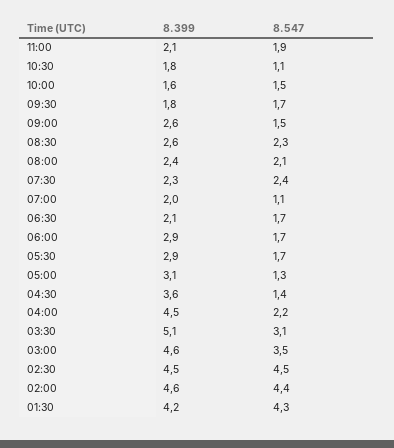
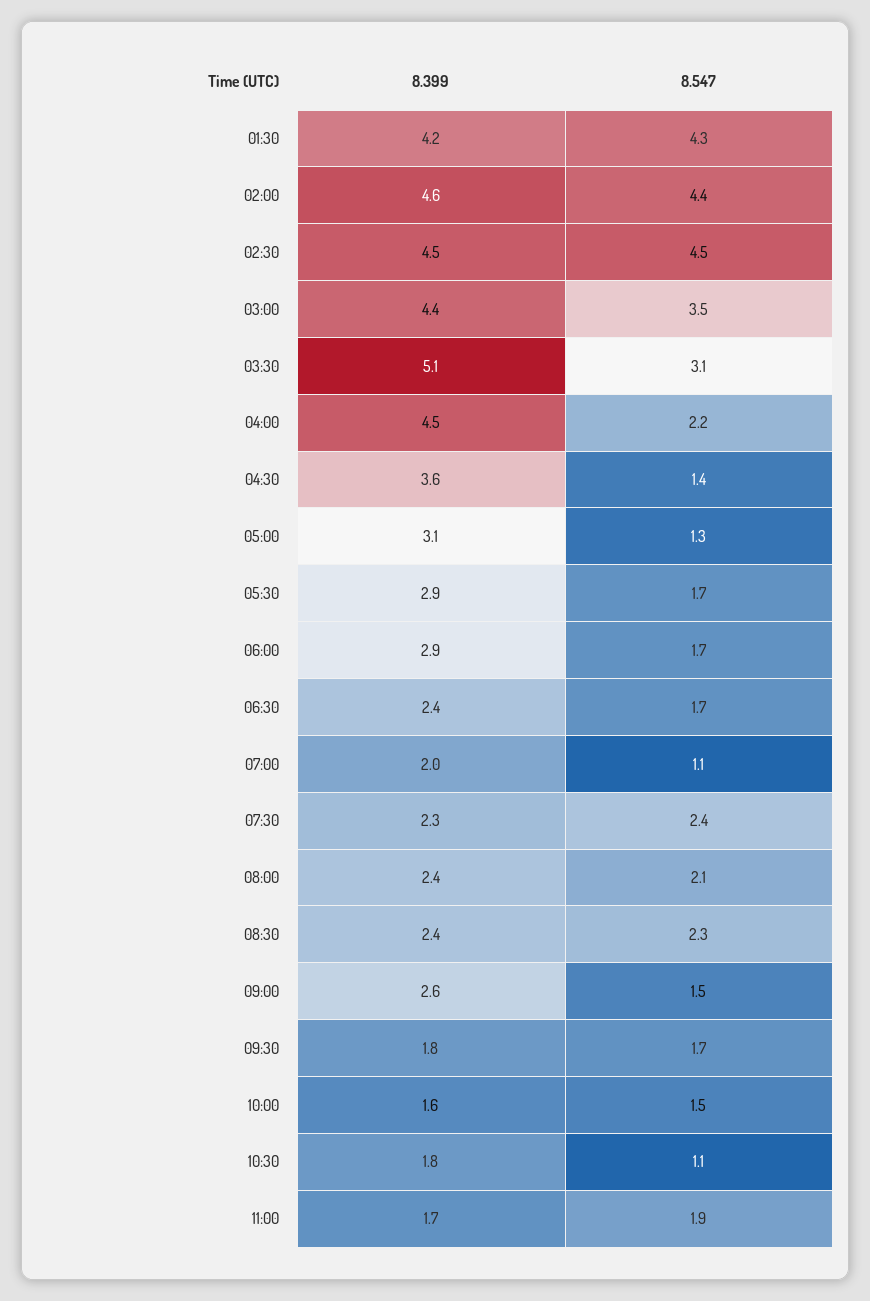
8.399, 11:00: 2.1 -> 1.7
8.399, 08:30: 2.6 -> 2.4
8.399, 06:30: 2.1 -> 2.4
8.399, 03:00: 4.6 -> 4.4

